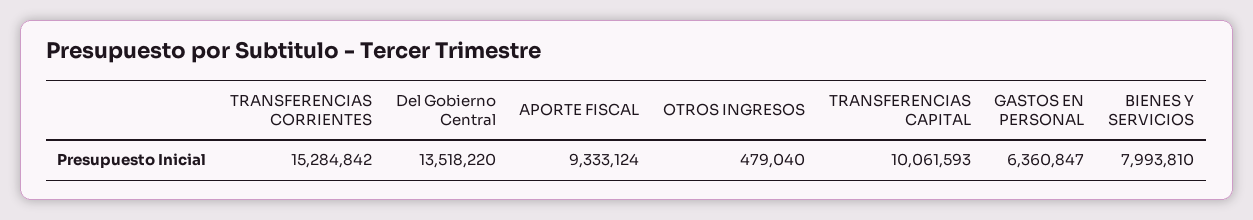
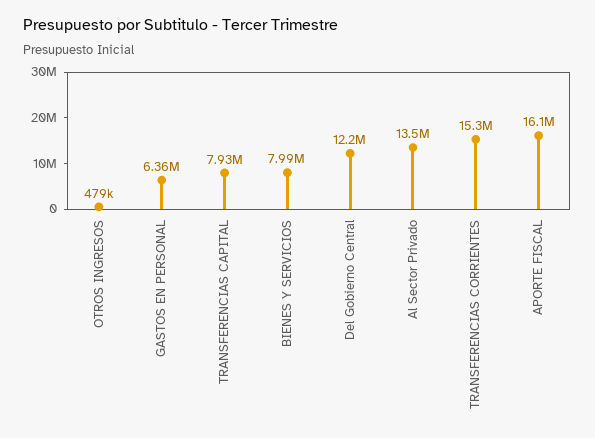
Del Gobierno Central: 13518220 -> 12200000
APORTE FISCAL: 9333124 -> 16100000
TRANSFERENCIAS CAPITAL: 10061593 -> 7930000
Al Sector Privado: none -> 13500000

